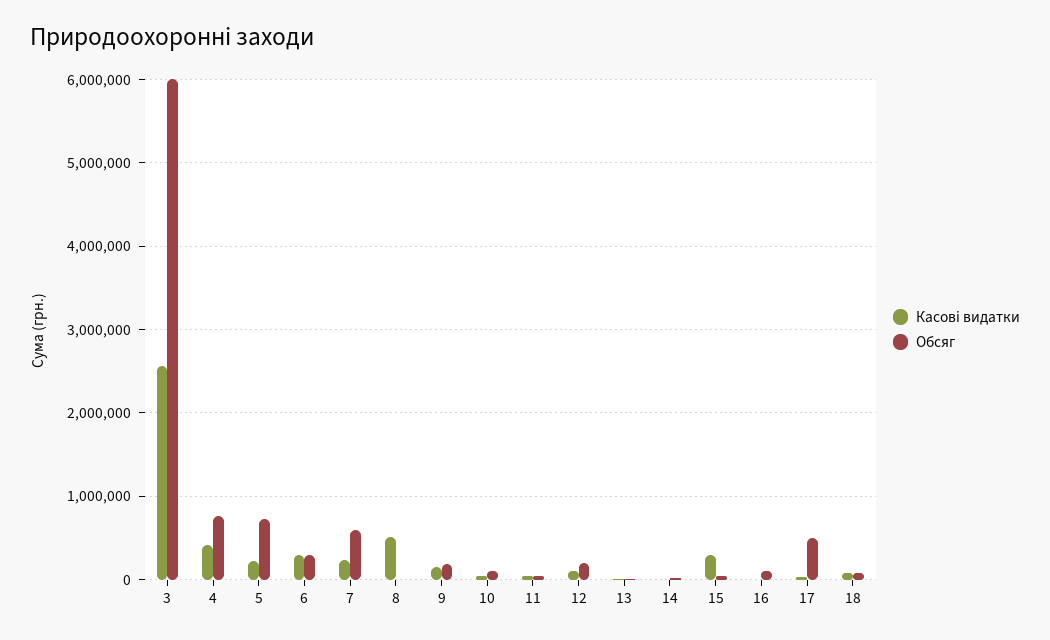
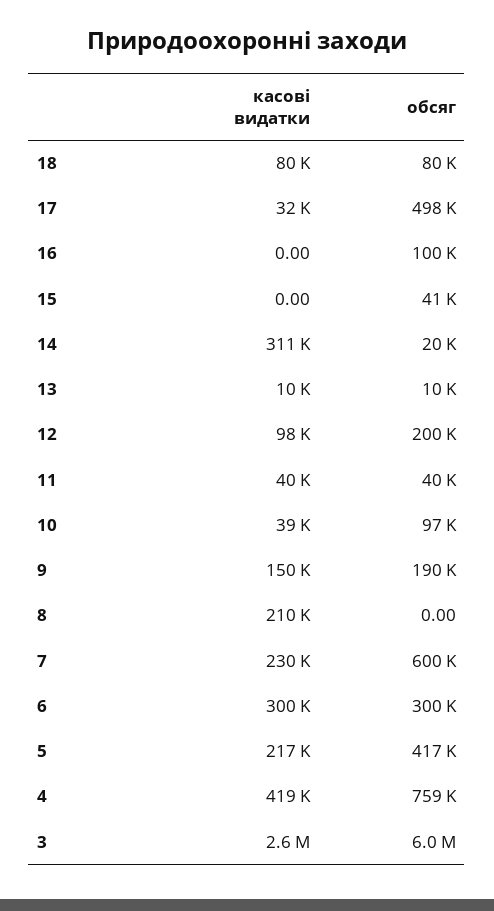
Обсяг, 5: 700000 -> 417000
Касові видатки, 8: 500000 -> 210000
Касові видатки, 14: 0 -> 311000
Касові видатки, 15: 300000 -> 0

